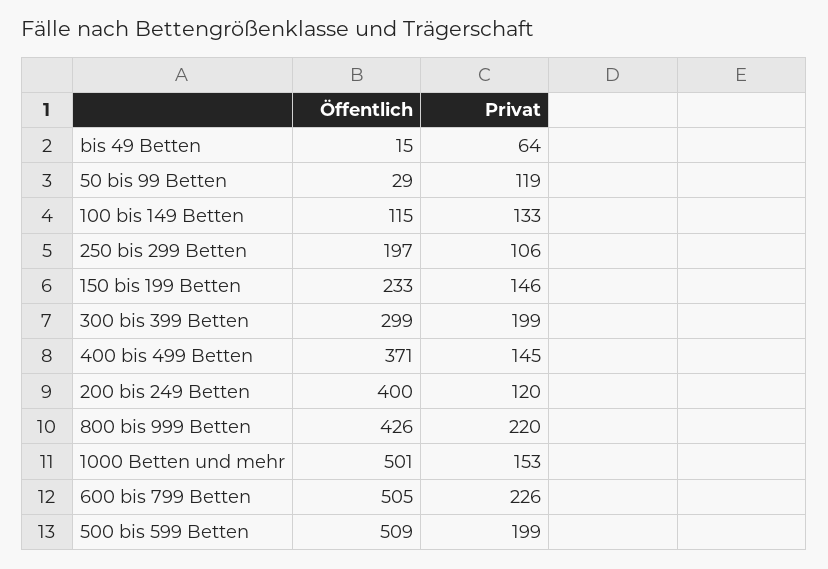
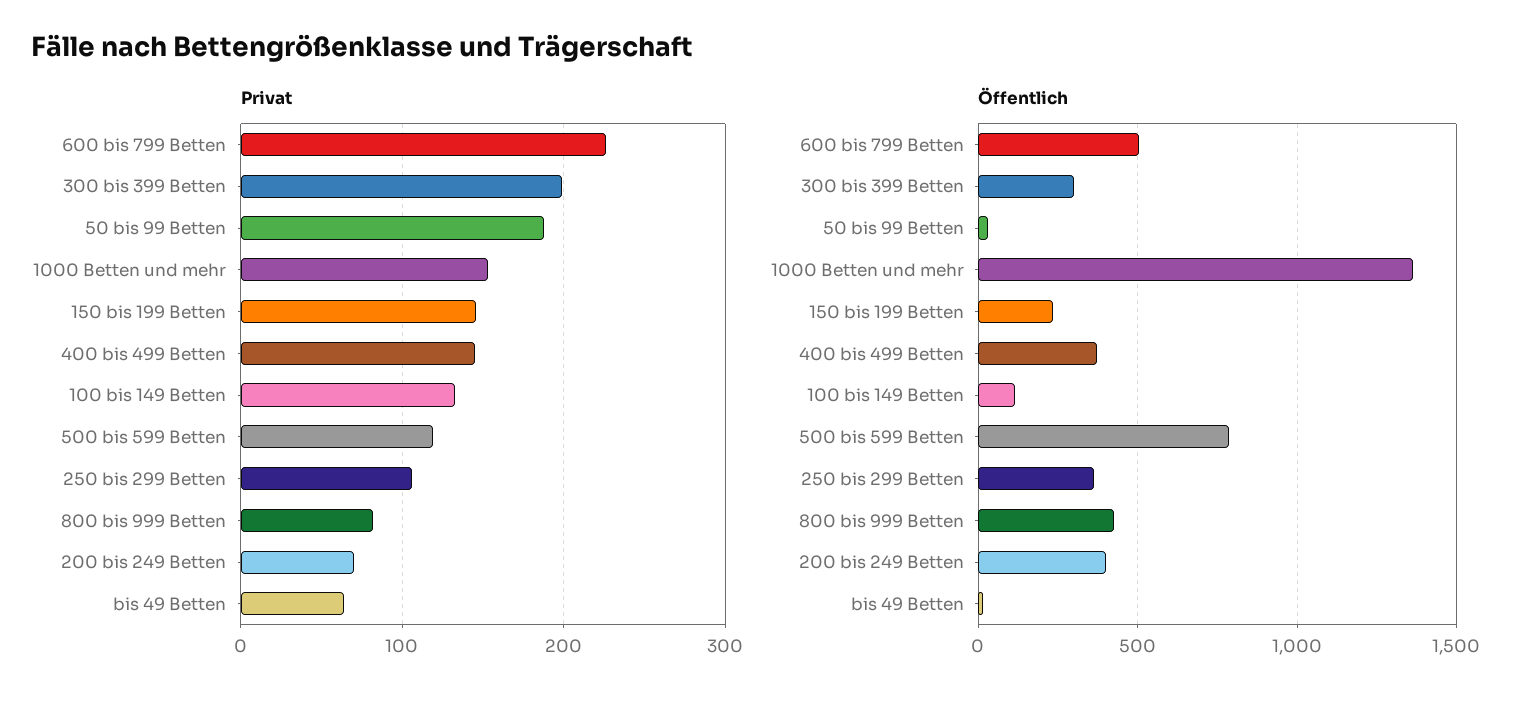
Privat, 50 bis 99 Betten: 119 -> 190
Öffentlich, 250 bis 299 Betten: 197 -> 350
Privat, 200 bis 249 Betten: 120 -> 70
Privat, 800 bis 999 Betten: 220 -> 80
Öffentlich, 1000 Betten und mehr: 501 -> 1350
Öffentlich, 500 bis 599 Betten: 509 -> 800
Privat, 500 bis 599 Betten: 199 -> 120

